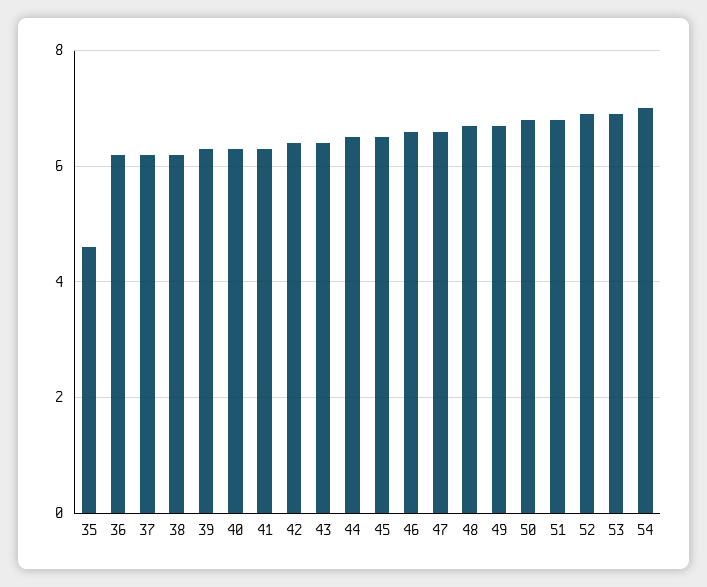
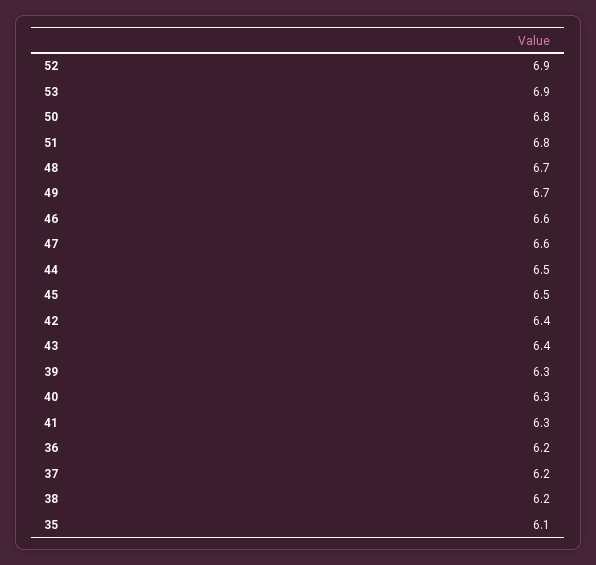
35: 4.5 -> 6.1
54: 7 -> none

